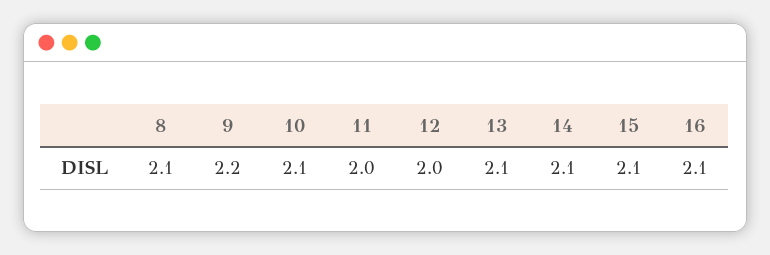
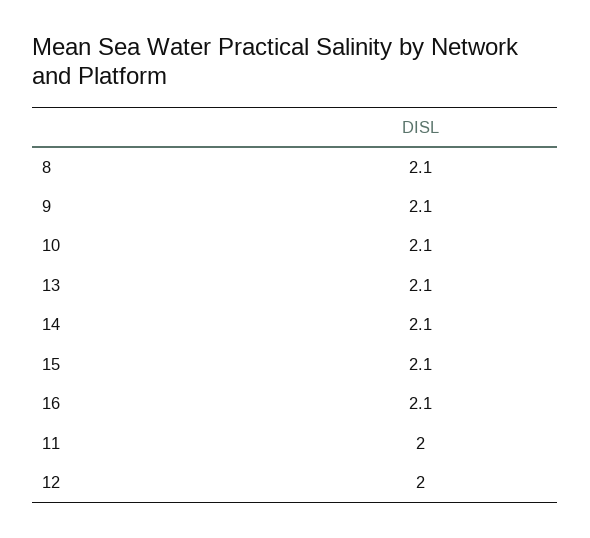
9: 2.2 -> 2.1

